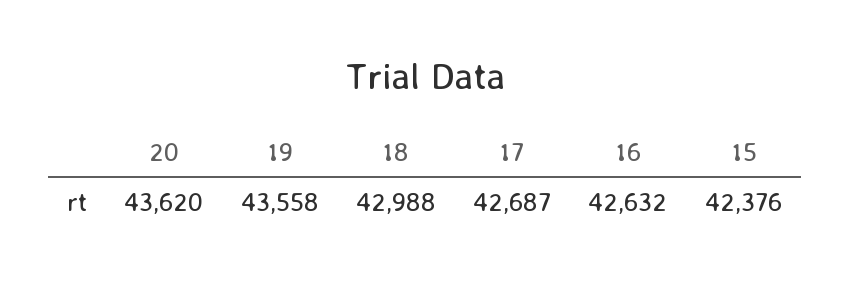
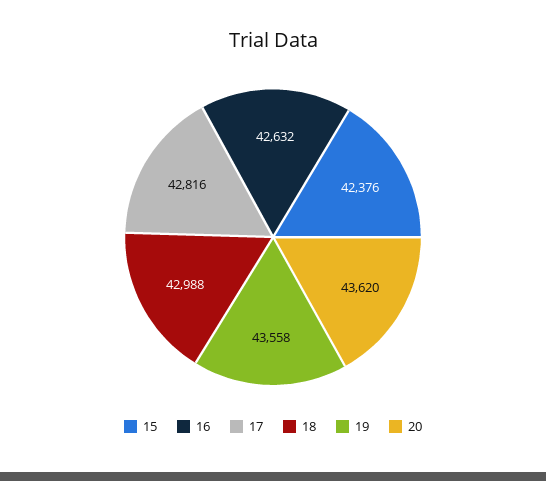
17: 42687 -> 42816

